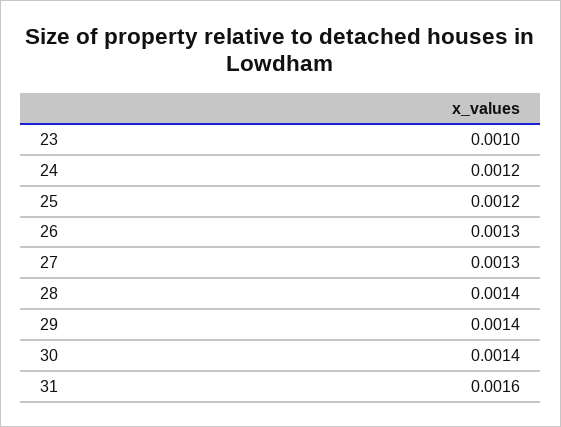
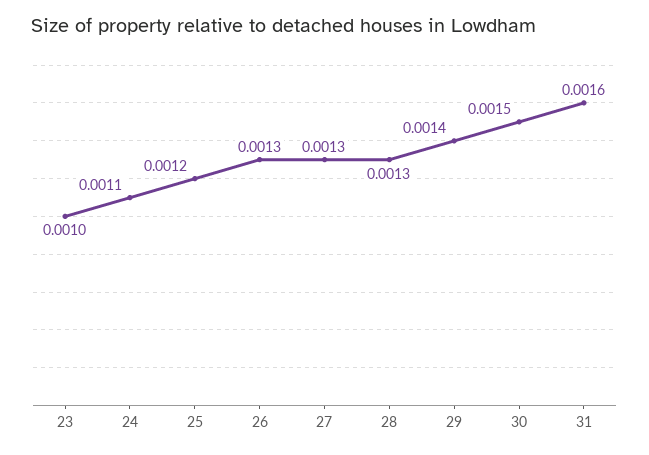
24: 0.0012 -> 0.0011
28: 0.0014 -> 0.0013
30: 0.0014 -> 0.0015

